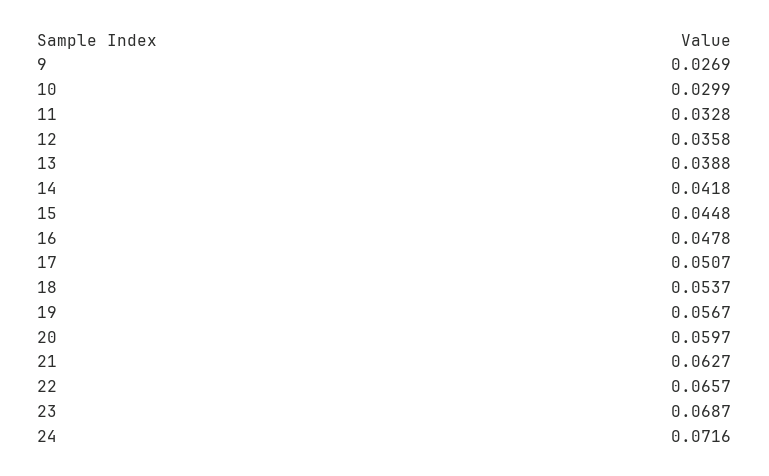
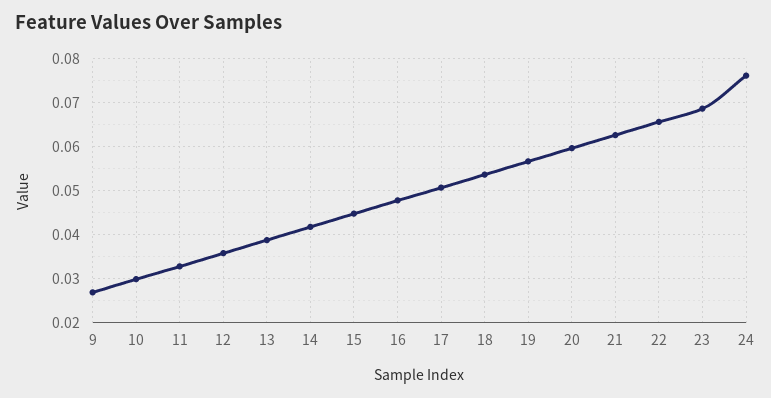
24: 0.0716 -> 0.076

